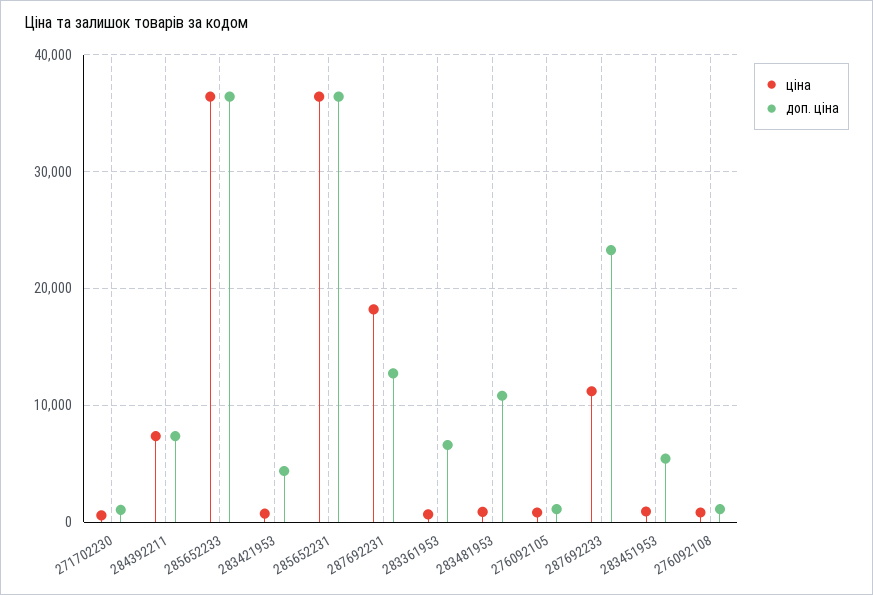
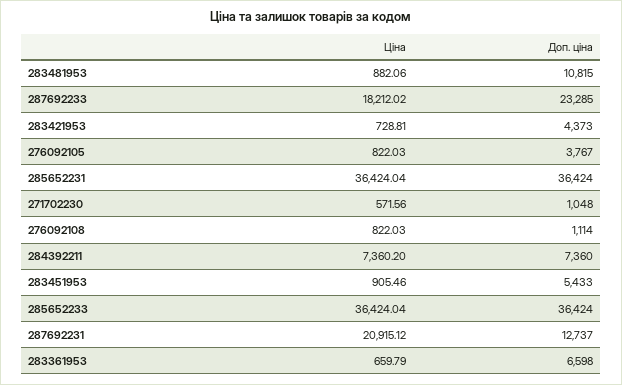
ціна, 287692231: 18000 -> 20915.12
доп. ціна, 276092105: 1000 -> 3767
ціна, 287692233: 11000 -> 18212.02

